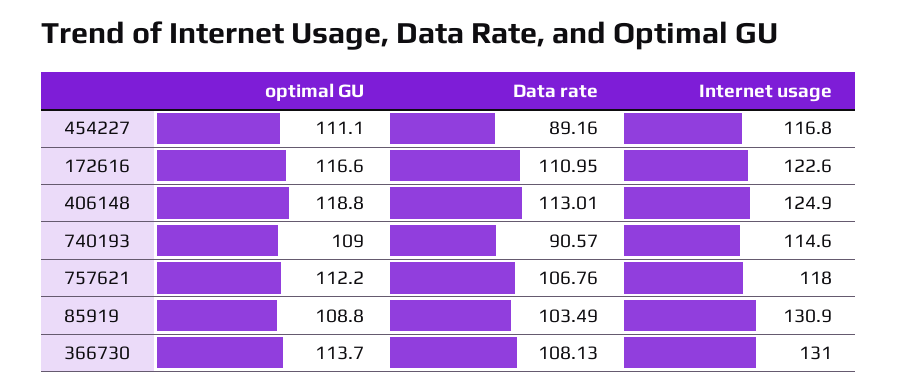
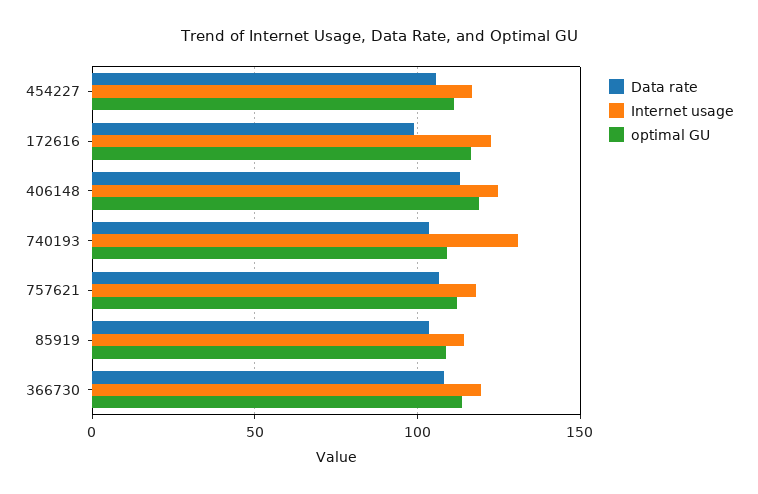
Data rate, 454227: 89.16 -> 105
Data rate, 172616: 110.95 -> 100
Data rate, 740193: 90.57 -> 105
Internet usage, 740193: 114.6 -> 130
Internet usage, 85919: 130.9 -> 115
Internet usage, 366730: 131 -> 120

